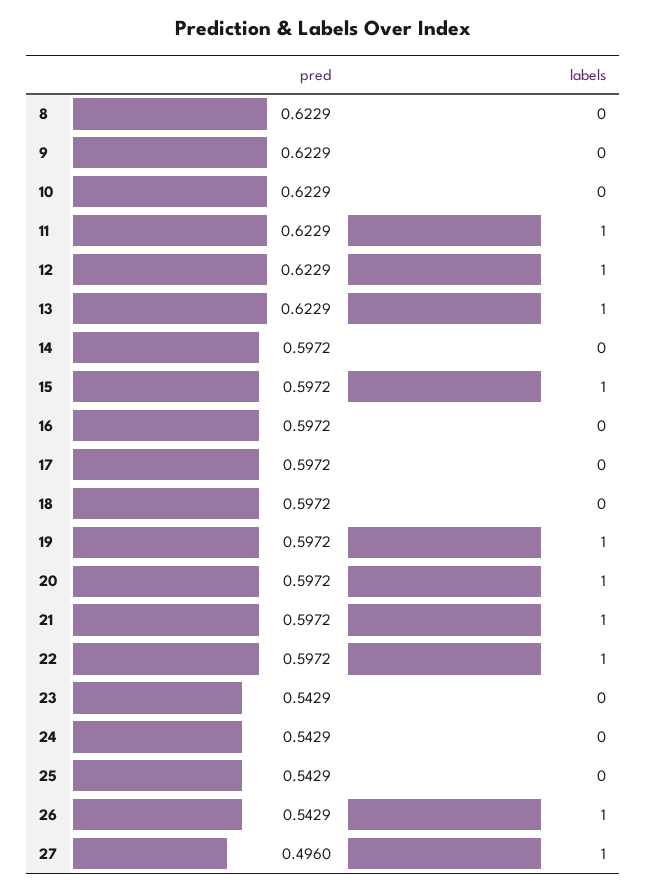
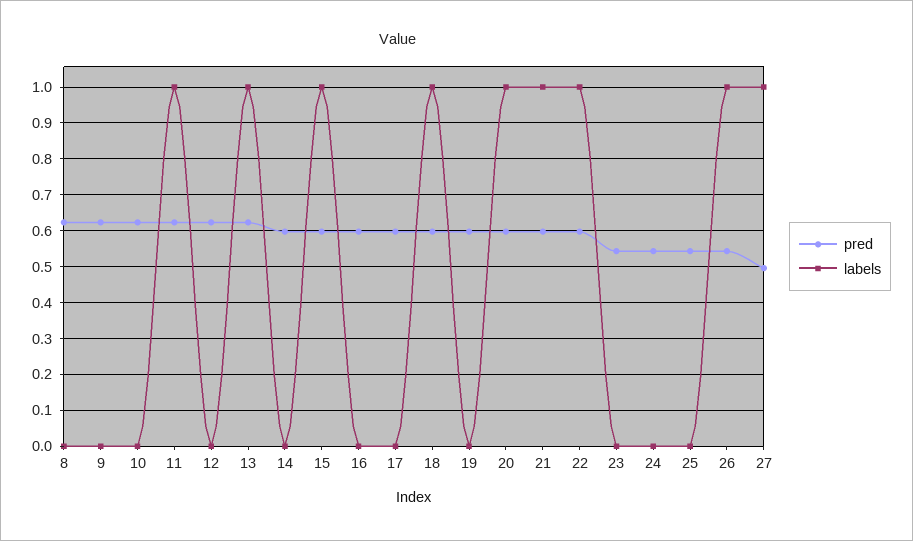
labels, 12: 1 -> 0
labels, 18: 0 -> 1
labels, 19: 1 -> 0

